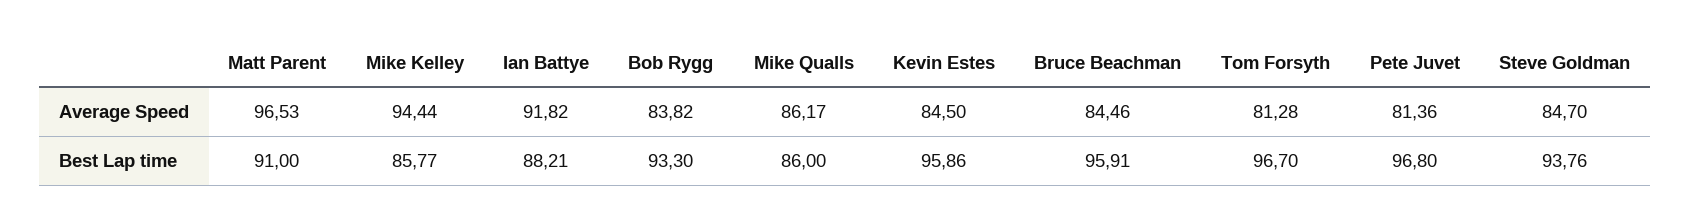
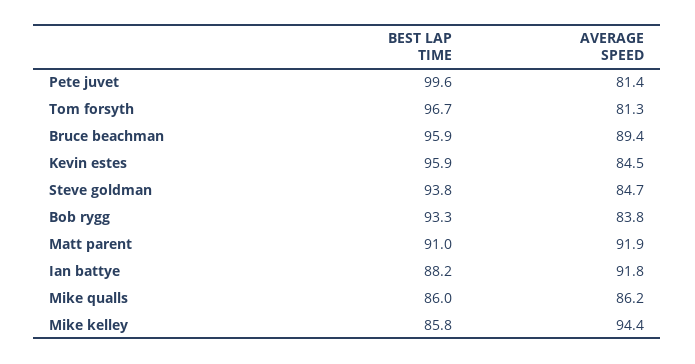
Matt Parent, Average Speed: 96.53 -> 91.9
Bruce Beachman, Average Speed: 84.46 -> 89.4
Pete Juvet, Best Lap time: 96.8 -> 99.6

